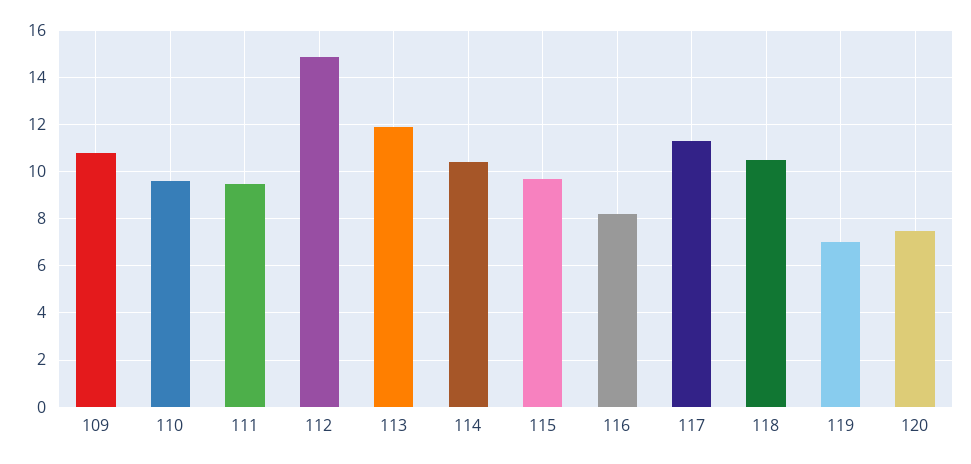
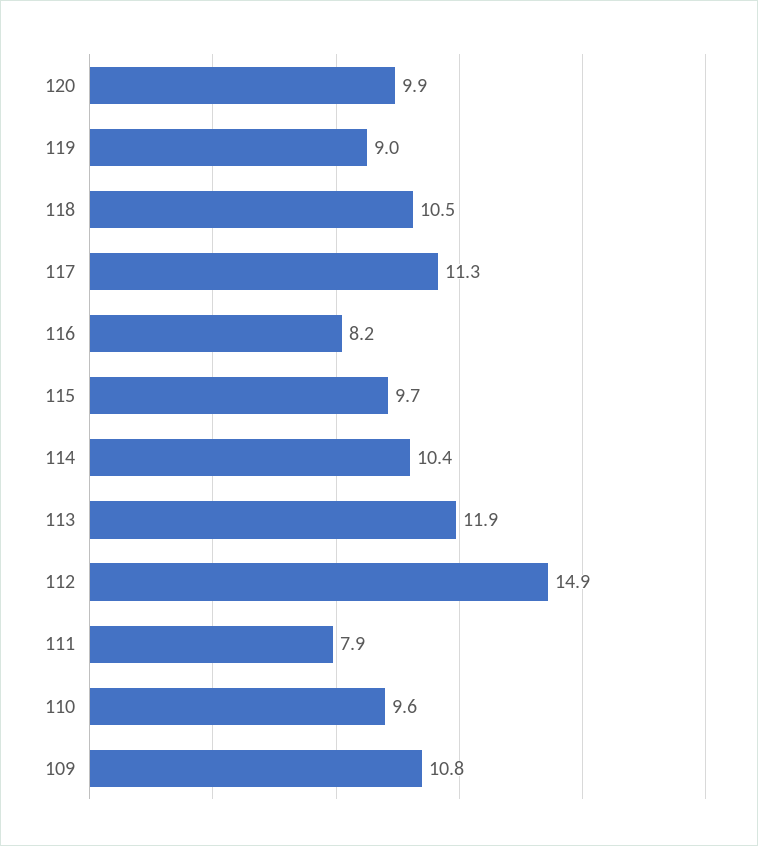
111: 9.5 -> 7.9
119: 7 -> 9
120: 7.5 -> 9.9

